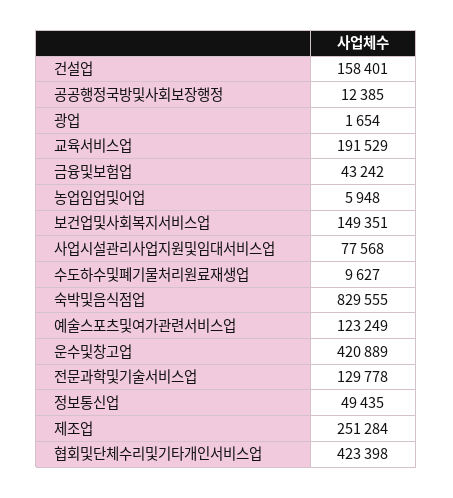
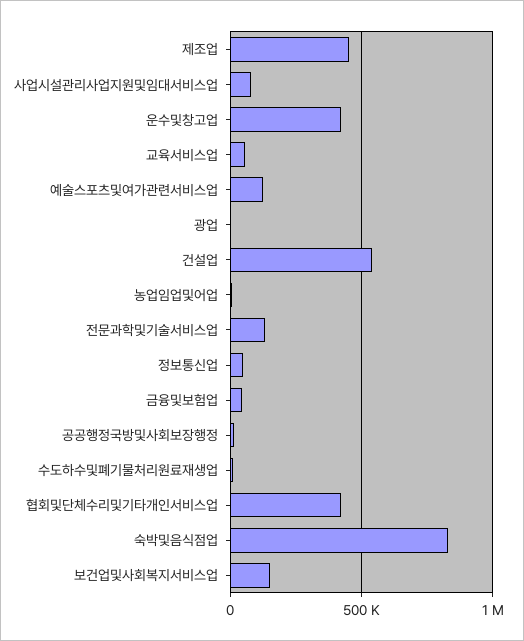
건설업: 158401 -> 550000
교육서비스업: 191529 -> 50000
제조업: 251284 -> 450000

